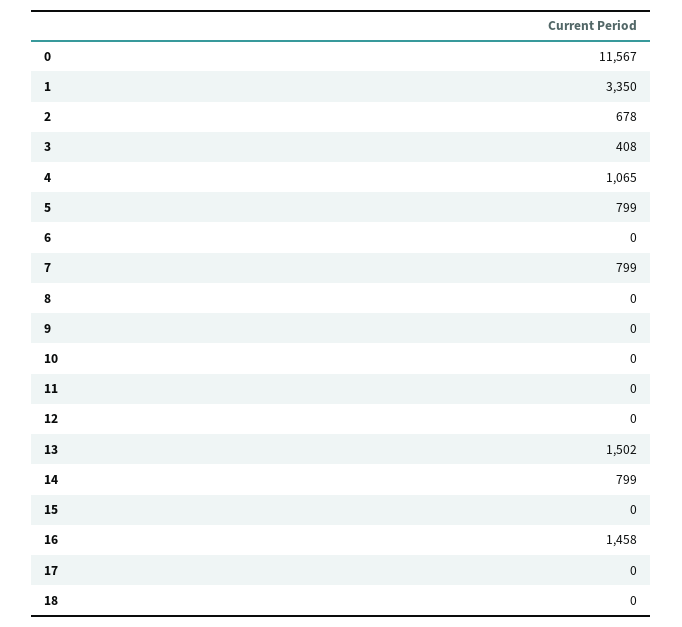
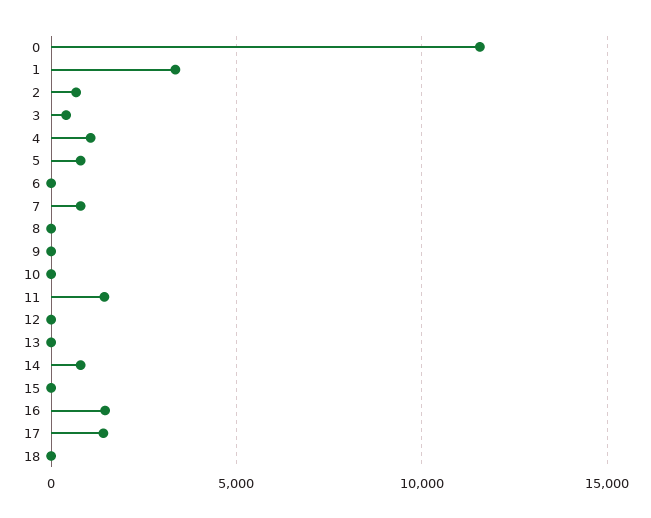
11: 0 -> 1500
13: 1502 -> 0
17: 0 -> 1500

